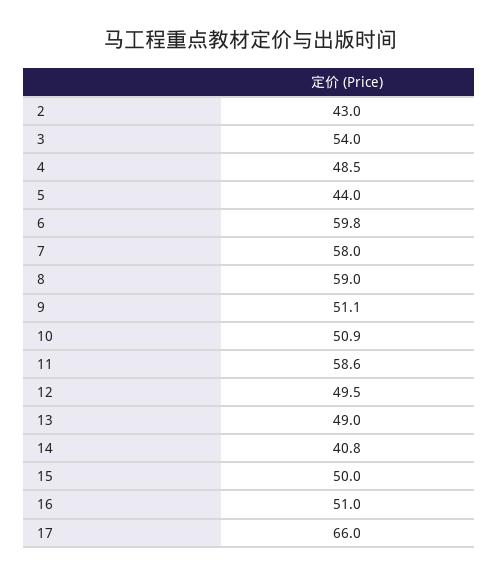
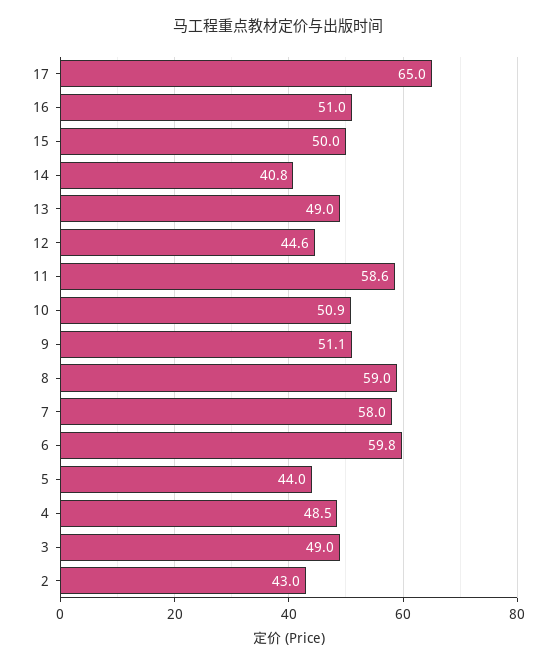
3: 54 -> 49
12: 49.5 -> 44.6
17: 66 -> 65

